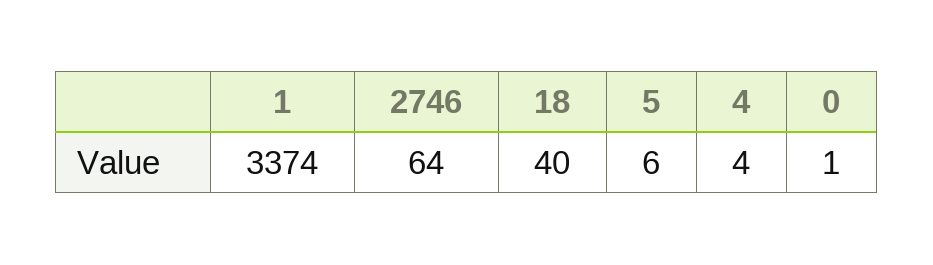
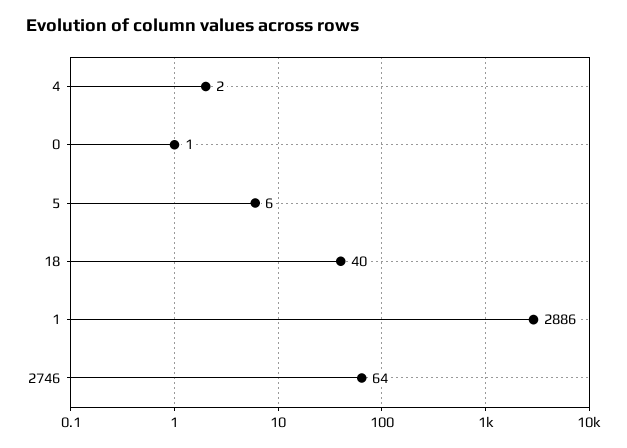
1: 3374 -> 2886
4: 4 -> 2

